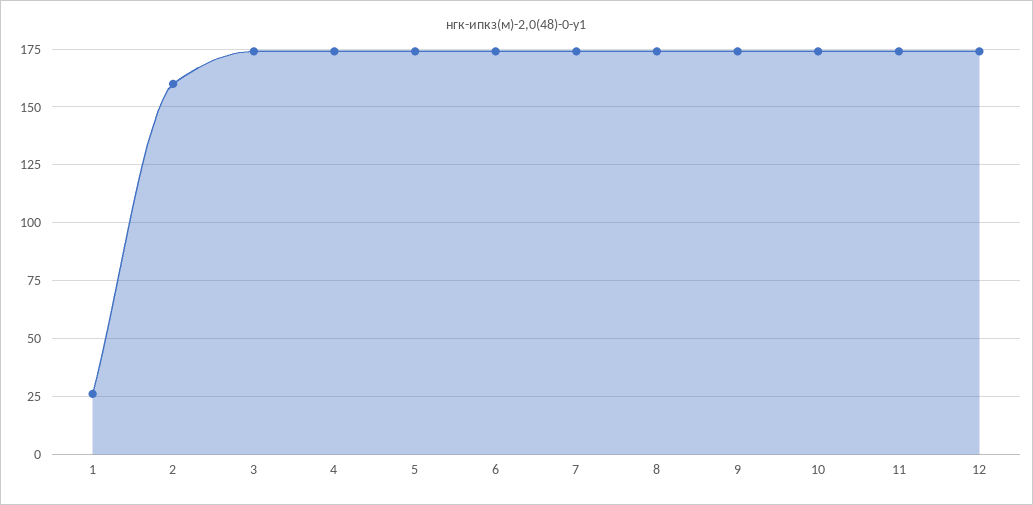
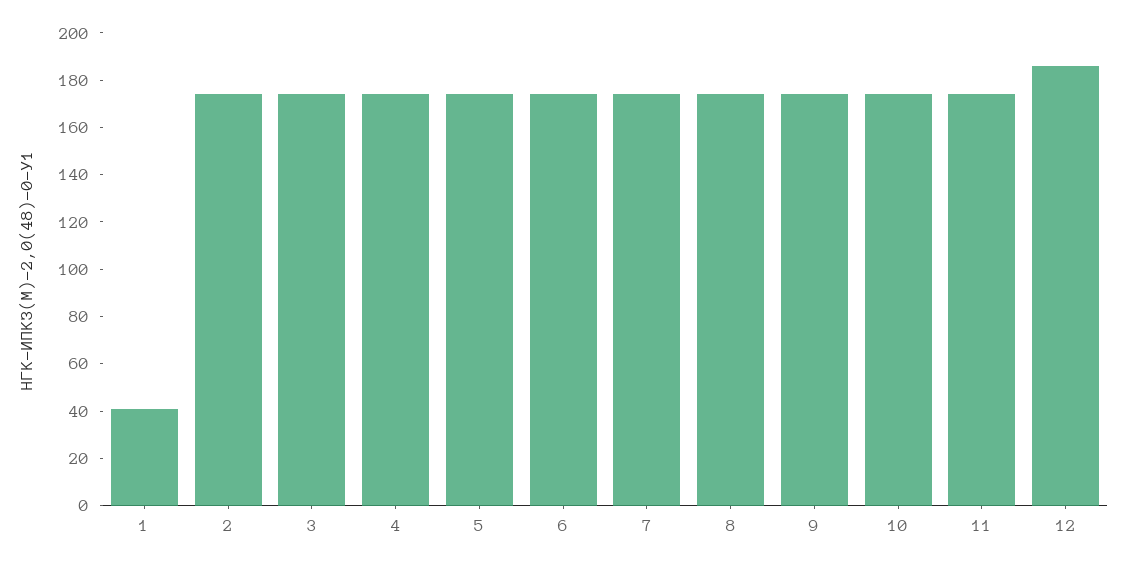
1: 25 -> 40
2: 160 -> 175
12: 175 -> 185

